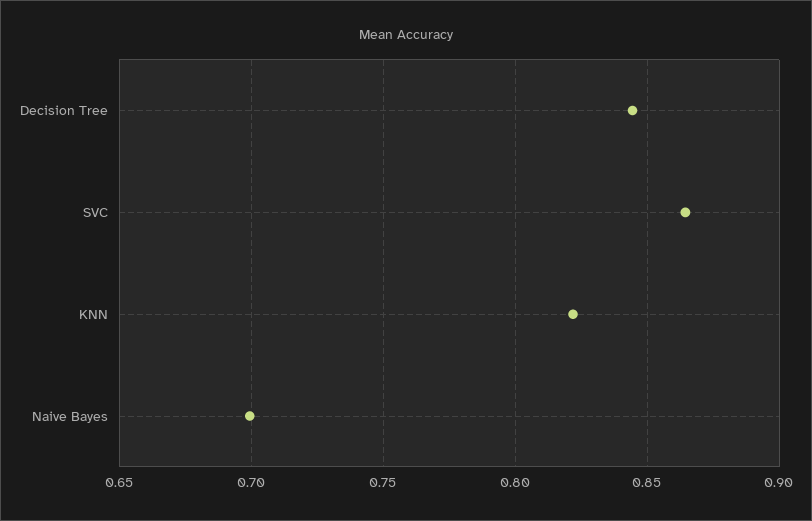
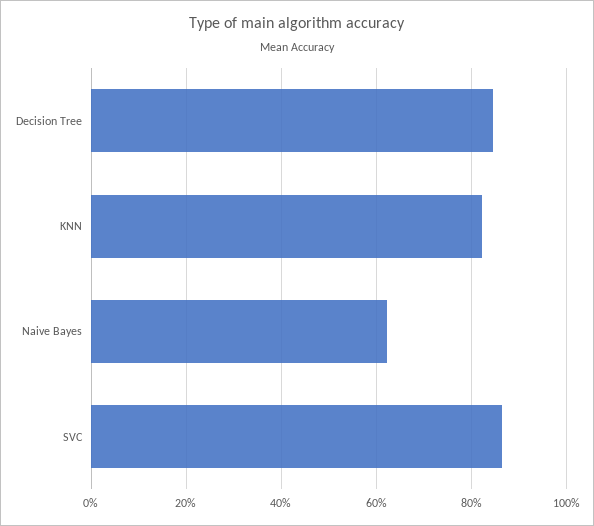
Naive Bayes: 0.7 -> 0.62

